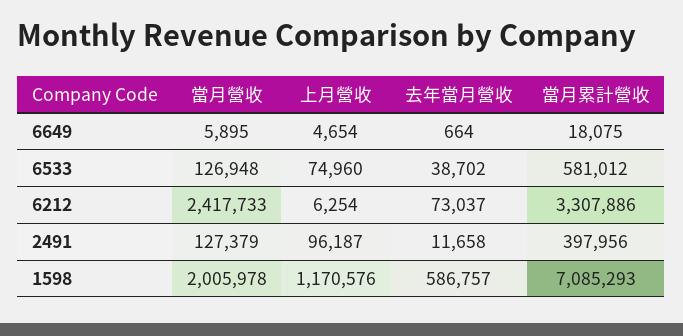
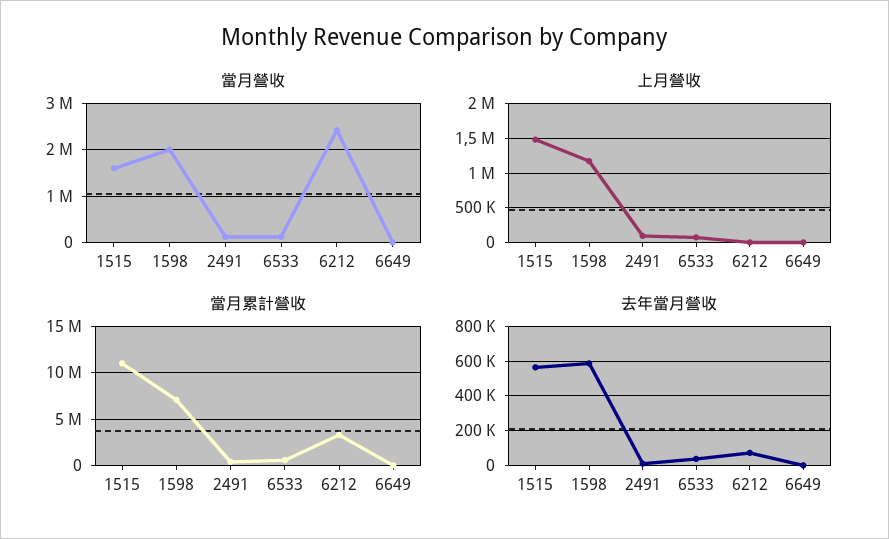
當月營收, 1515: none -> 1600000
上月營收, 1515: none -> 1500000
當月累計營收, 1515: none -> 11000000
去年當月營收, 1515: none -> 550000

